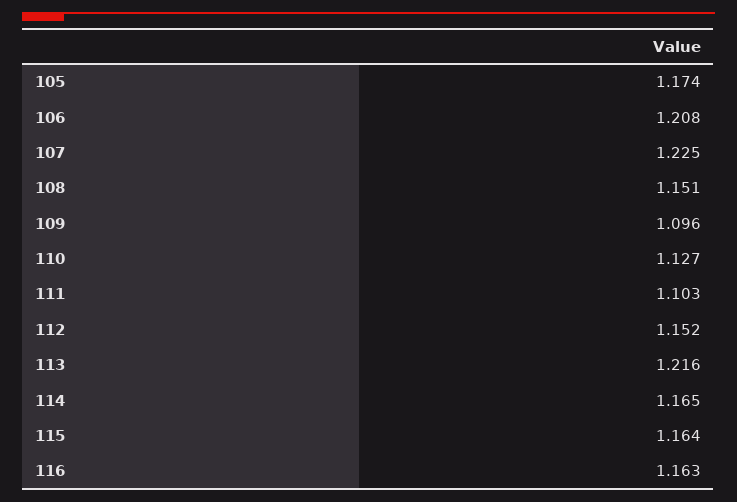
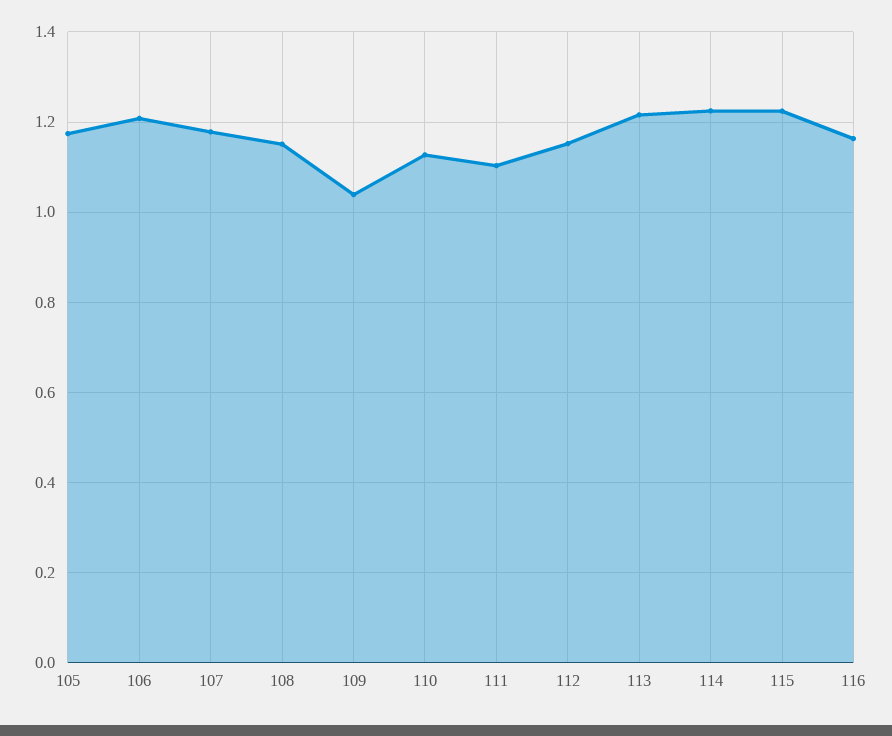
107: 1.225 -> 1.18
109: 1.096 -> 1.04
114: 1.165 -> 1.22
115: 1.164 -> 1.22

